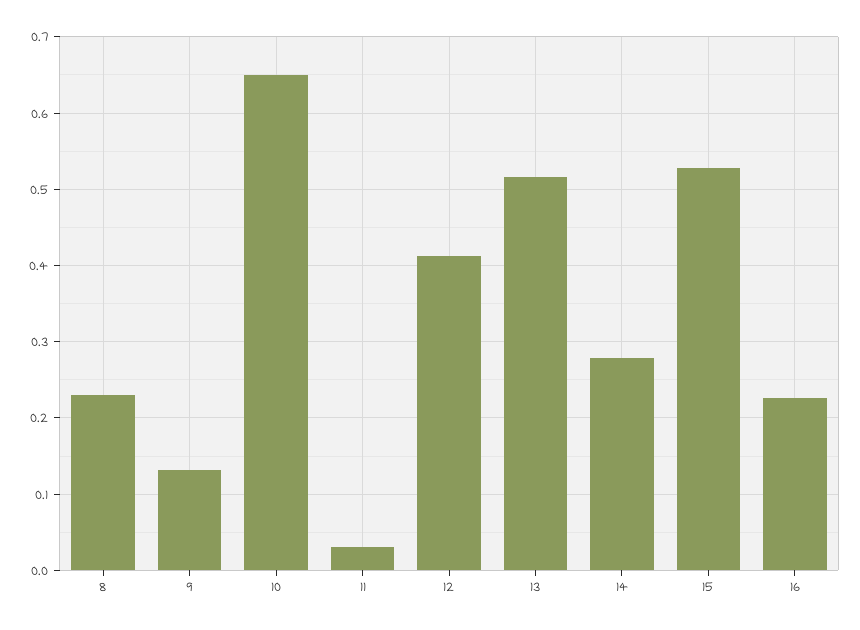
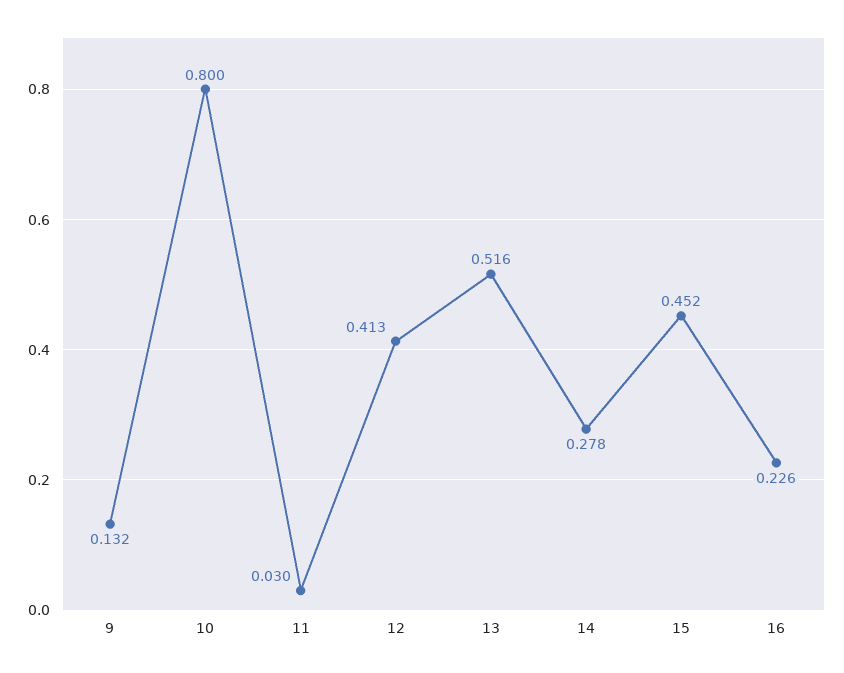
8: 0.23 -> none
10: 0.65 -> 0.8
15: 0.53 -> 0.452

